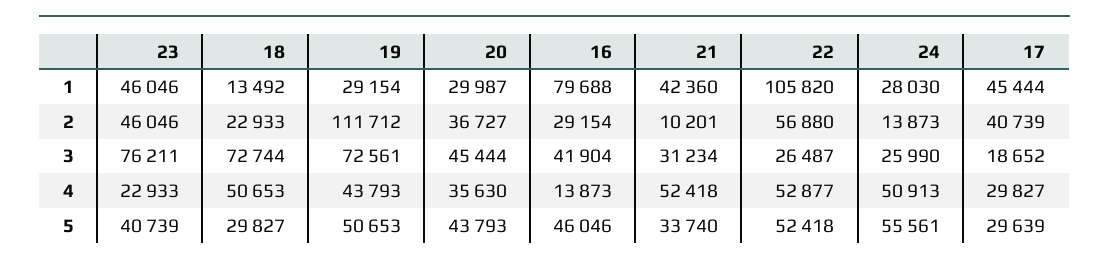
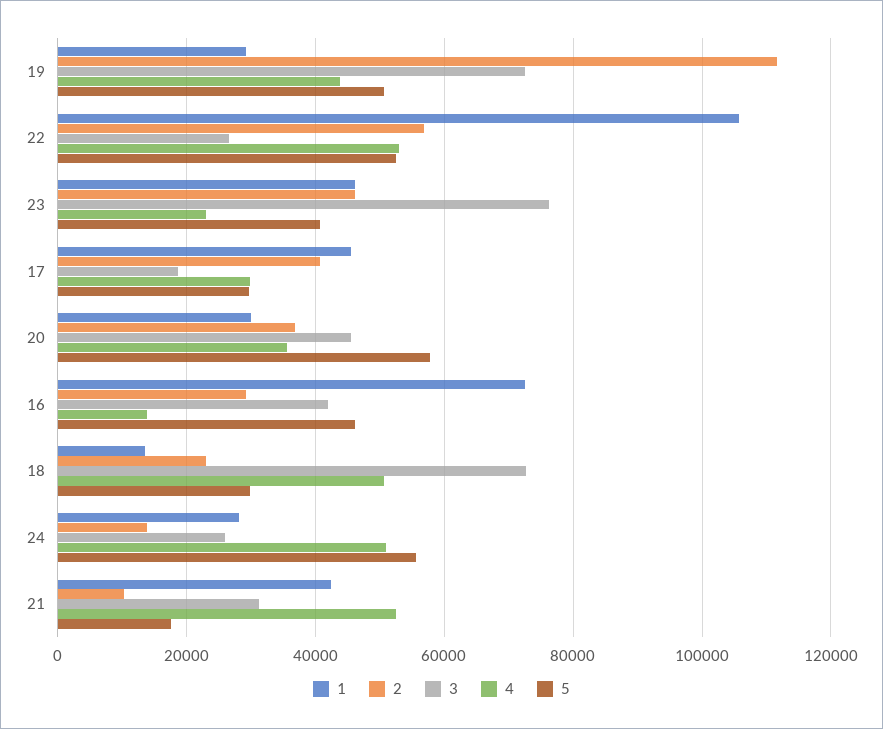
1, 16: 79688 -> 72000
5, 20: 43793 -> 58000
5, 21: 33740 -> 18000

